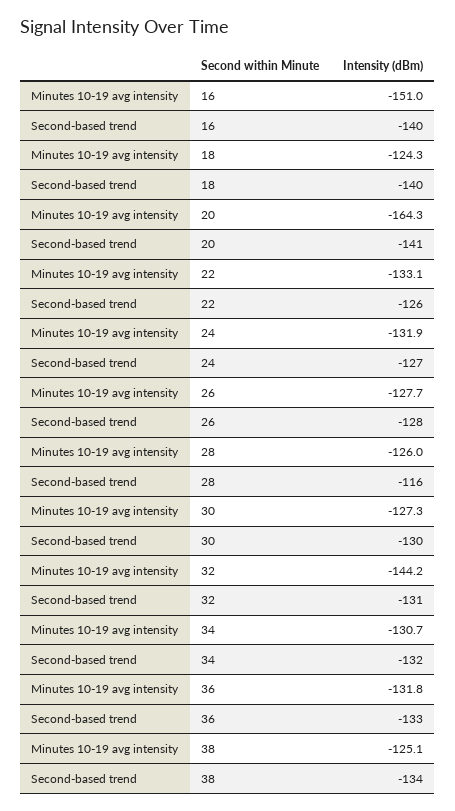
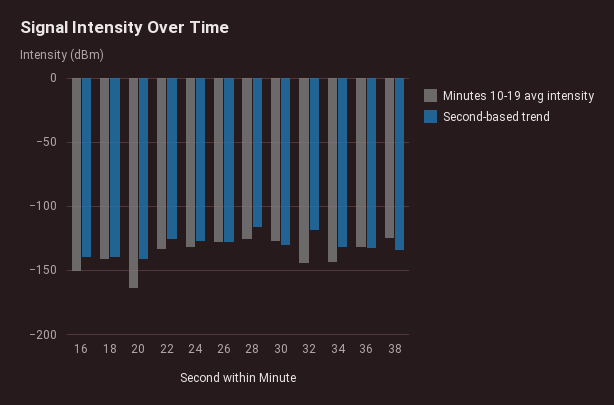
Minutes 10-19 avg intensity, 18: -124.3 -> -140
Second-based trend, 32: -131 -> -120
Minutes 10-19 avg intensity, 34: -130.7 -> -145

